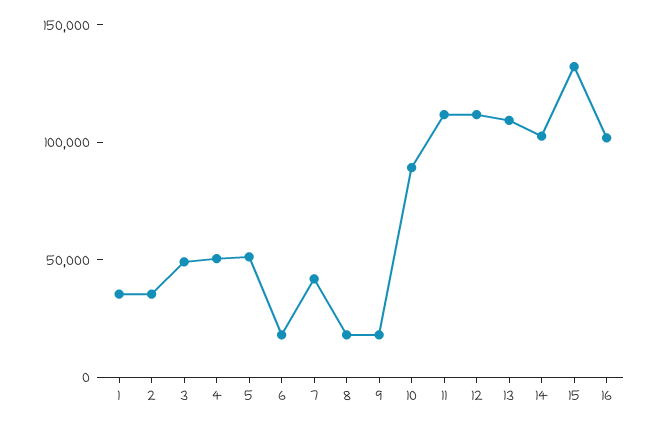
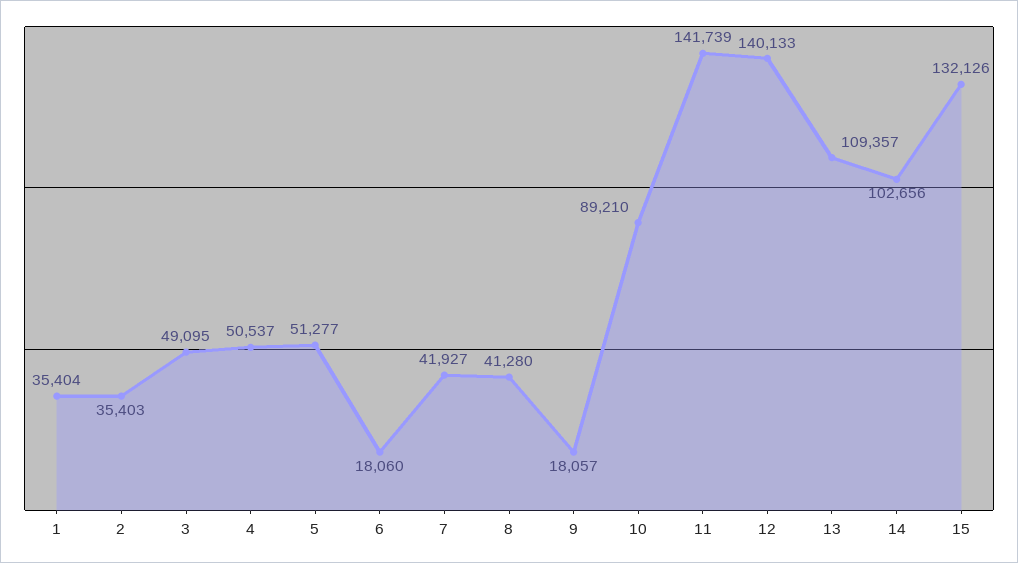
8: 20000 -> 41280
11: 110000 -> 141739
12: 110000 -> 140133
16: 100000 -> none

